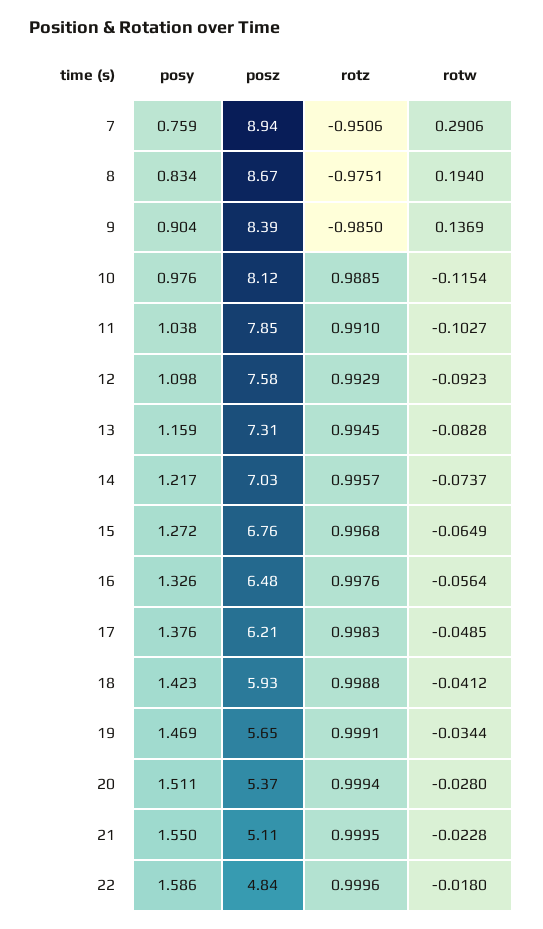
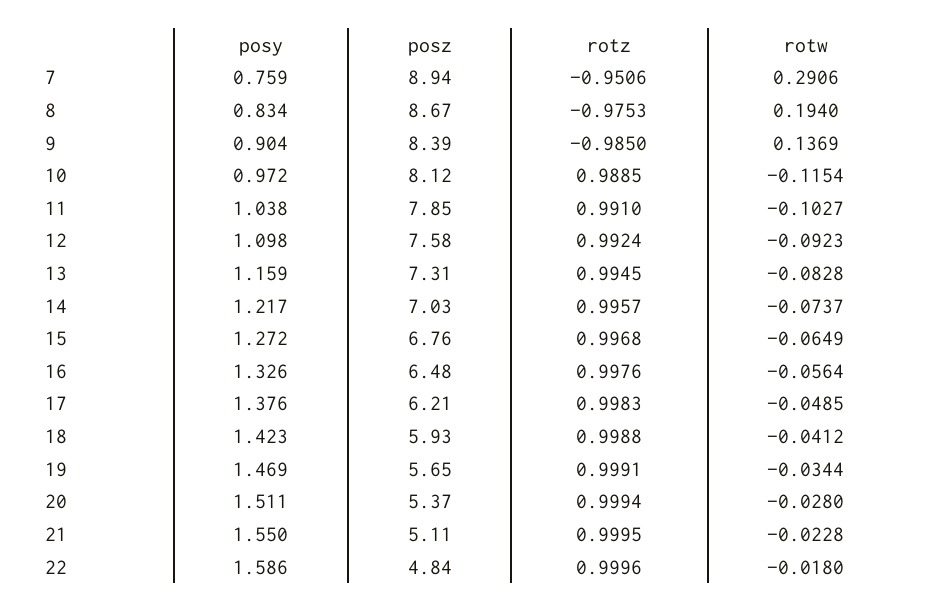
rotz, 8: -0.9751 -> -0.9753
posy, 10: 0.976 -> 0.972
rotz, 12: 0.9929 -> 0.9924

